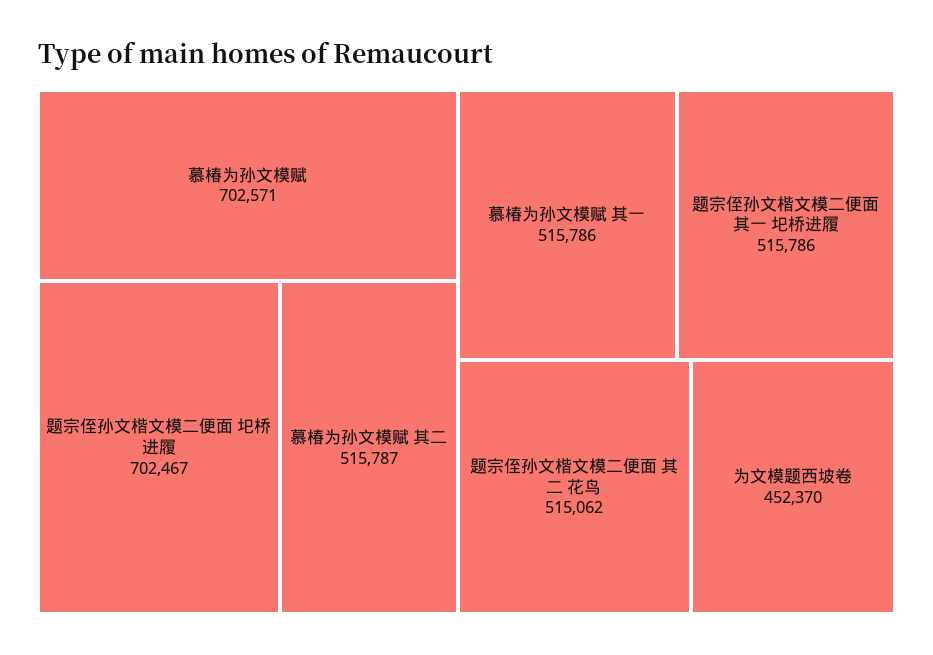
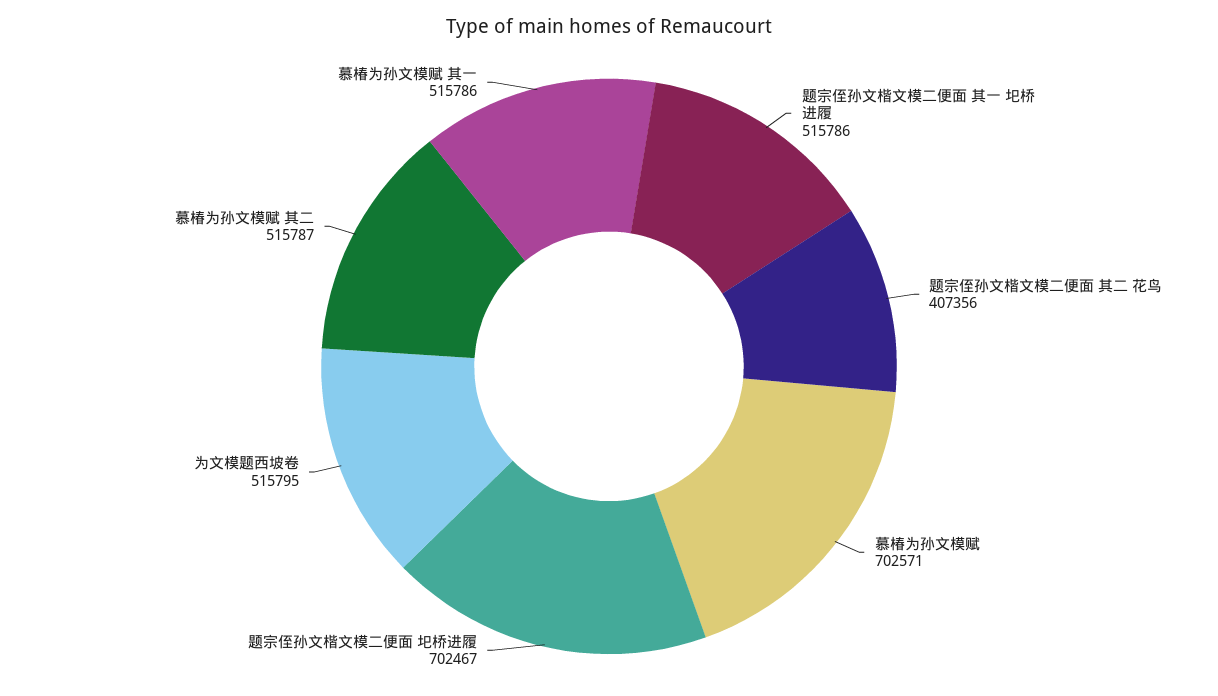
题宗侄孙文楷文模二便面 其二 花鸟: 515062 -> 407356
为文模题西坡卷: 452370 -> 515795

